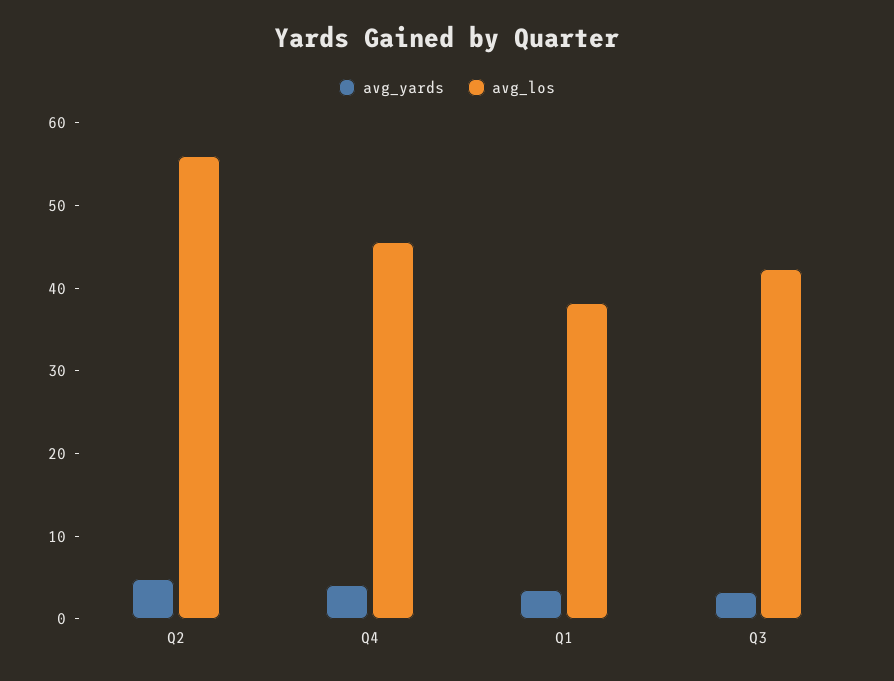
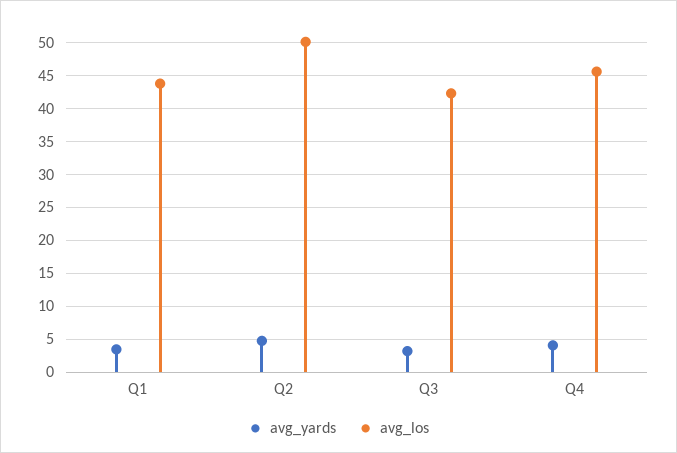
avg_los, Q2: 56 -> 50
avg_los, Q1: 38 -> 44

